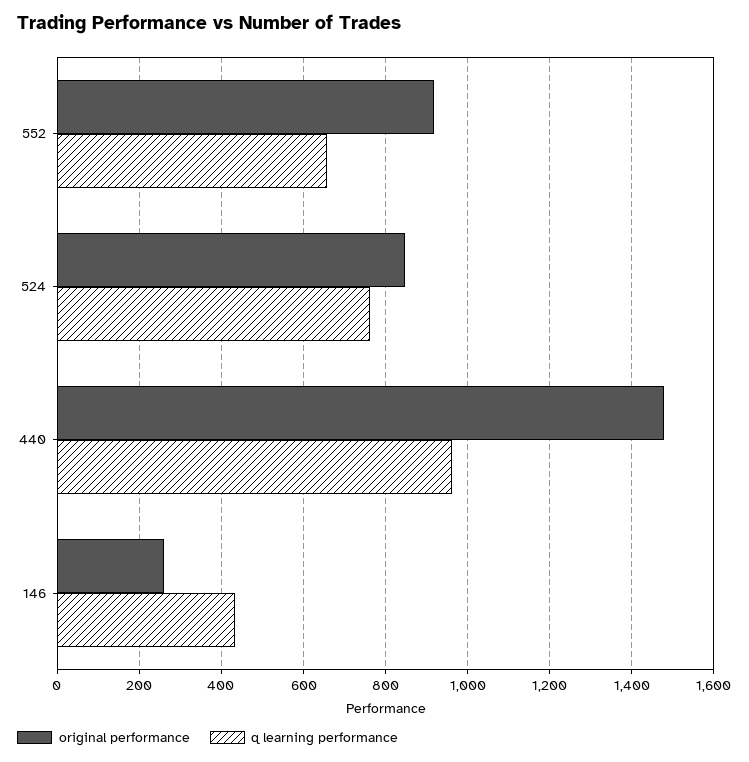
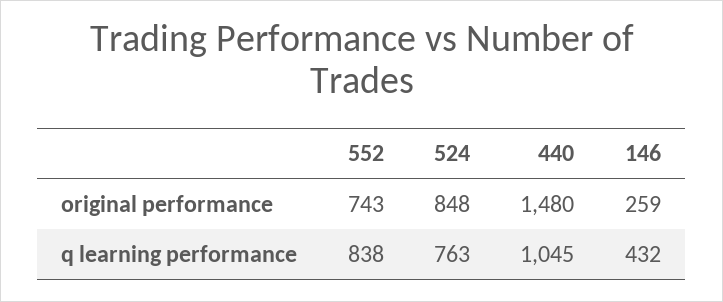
original performance, 552: 920 -> 743
q learning performance, 552: 660 -> 838
q learning performance, 440: 960 -> 1045

